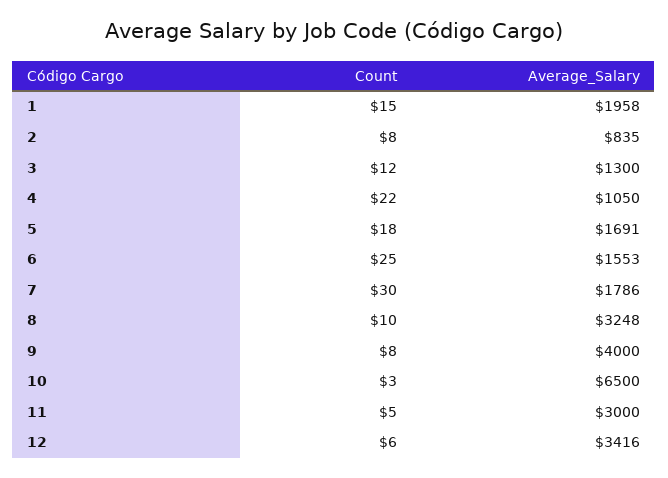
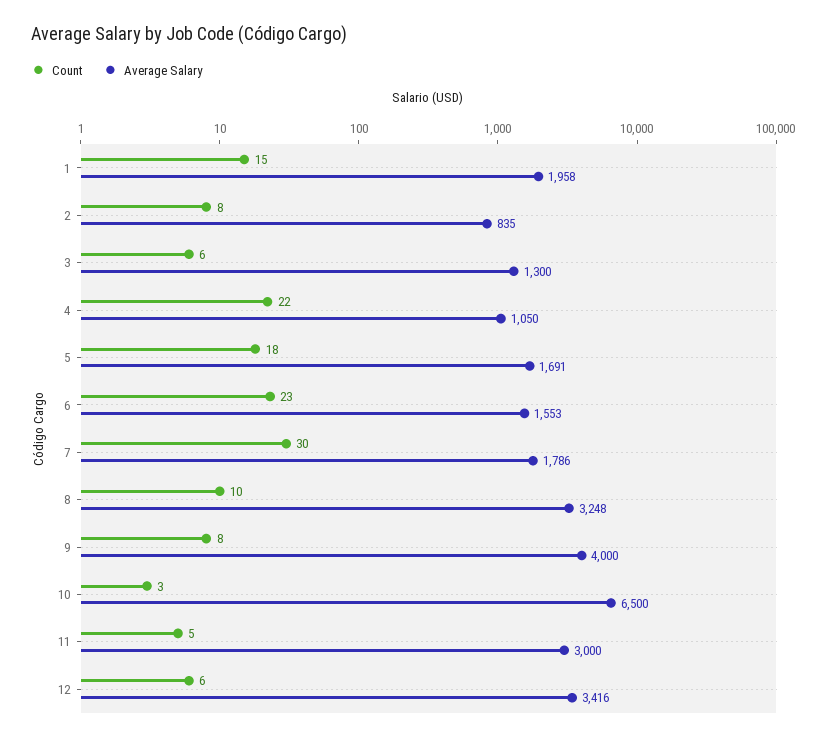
Count, 3: 12 -> 6
Count, 6: 25 -> 23

